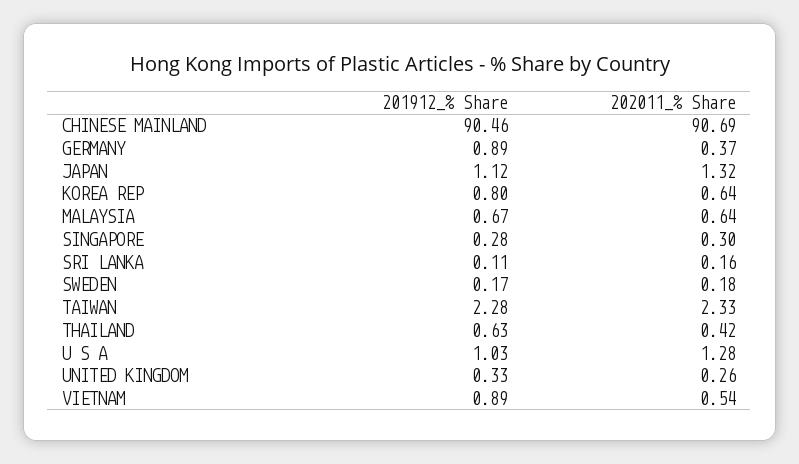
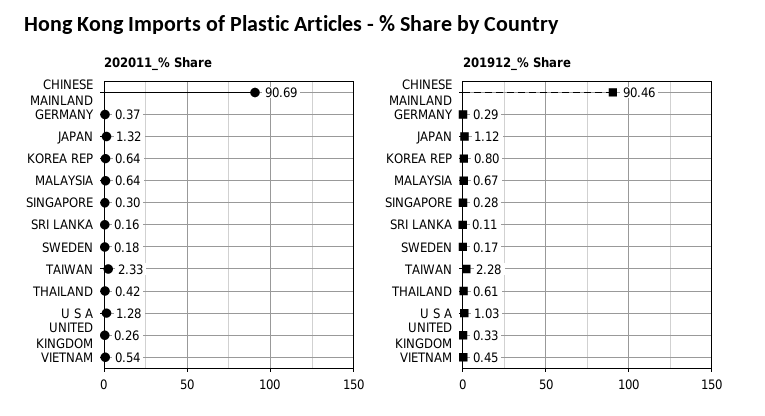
201912_% Share, GERMANY: 0.89 -> 0.29
201912_% Share, THAILAND: 0.63 -> 0.61
201912_% Share, VIETNAM: 0.89 -> 0.45

